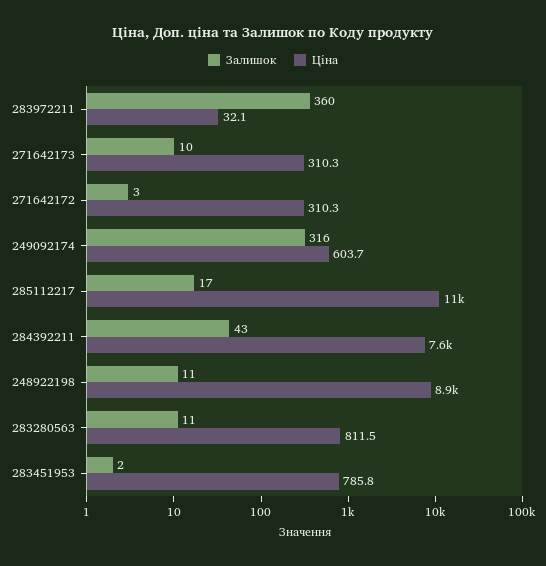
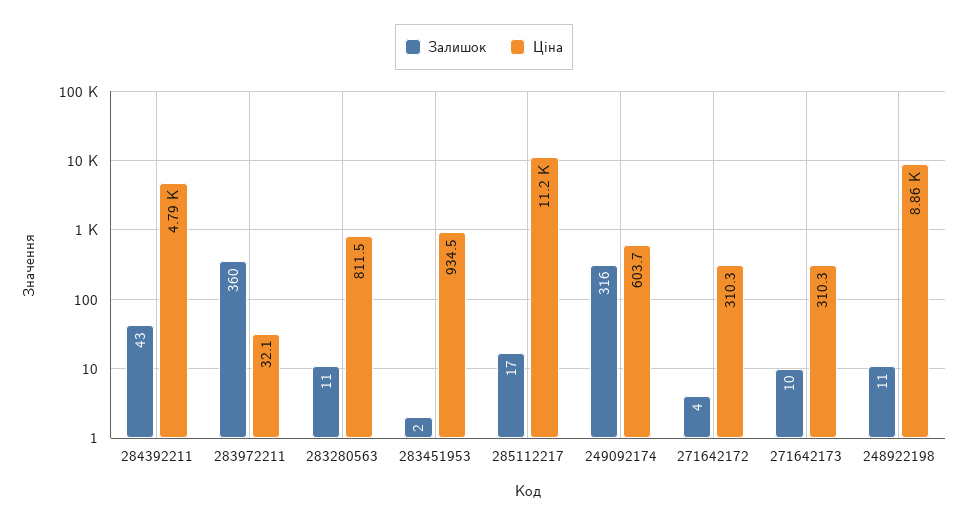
Залишок, 271642172: 3 -> 4
Ціна, 284392211: 7600 -> 4790
Ціна, 283451953: 785.8 -> 934.5

